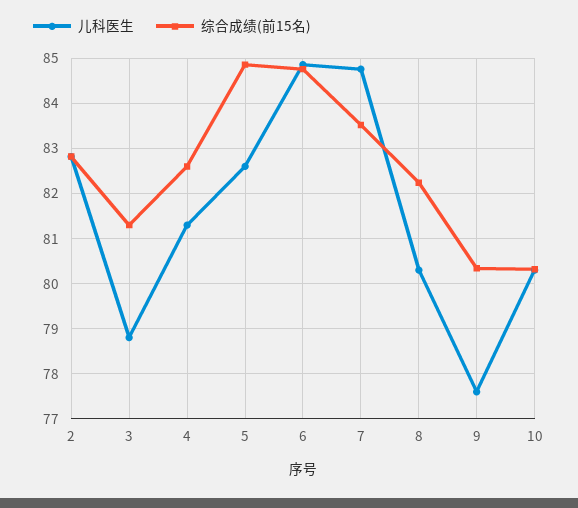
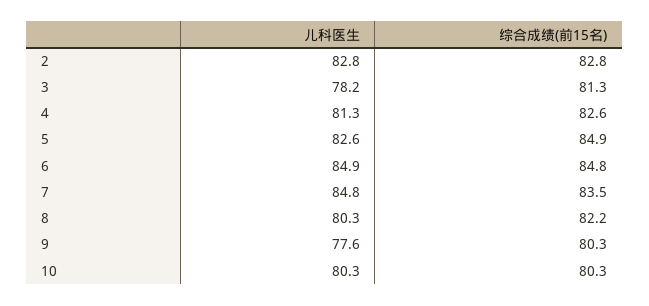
儿科医生, 3: 78.8 -> 78.2

